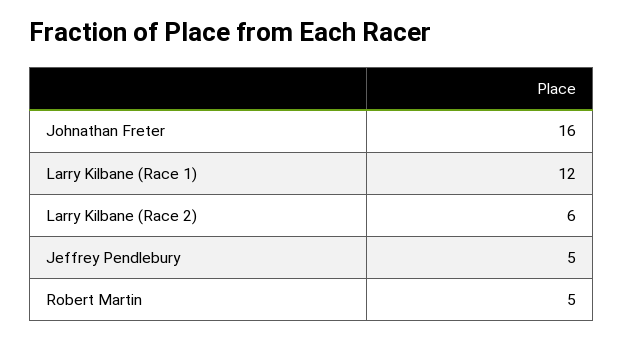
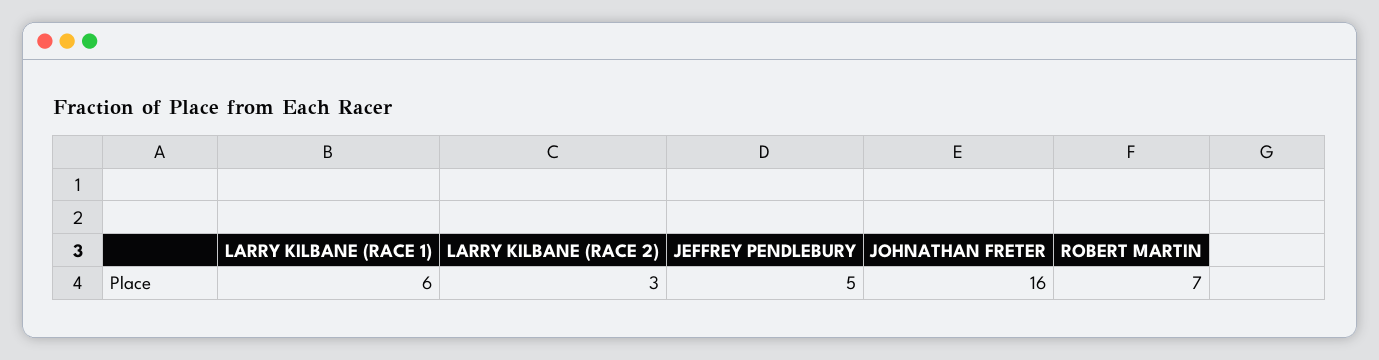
Larry Kilbane (Race 1): 12 -> 6
Larry Kilbane (Race 2): 6 -> 3
Robert Martin: 5 -> 7

